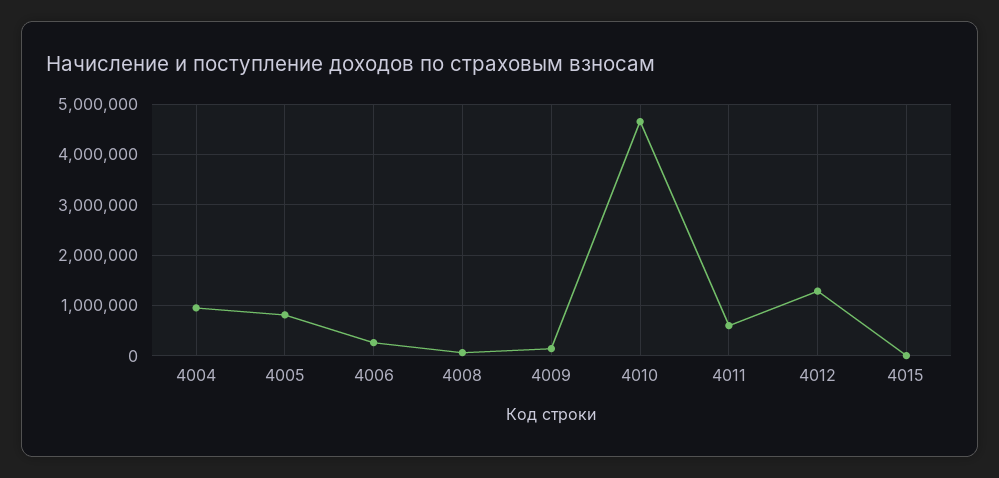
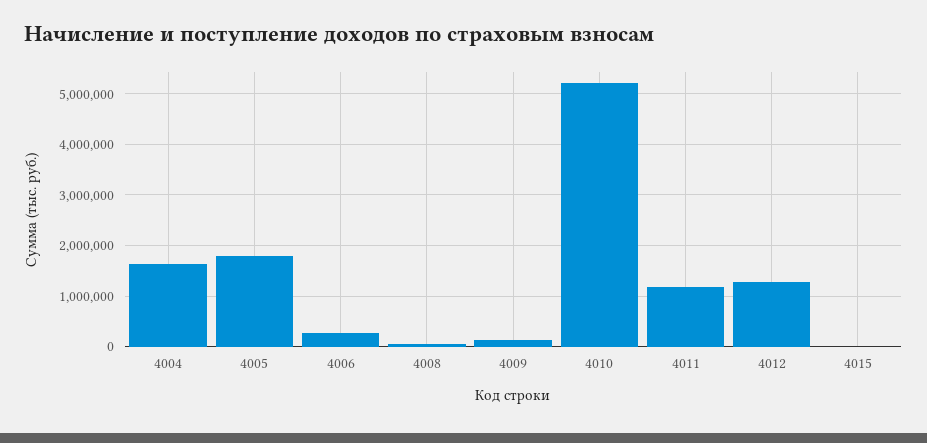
4004: 1000000 -> 1600000
4005: 800000 -> 1800000
4010: 4600000 -> 5200000
4011: 600000 -> 1200000

